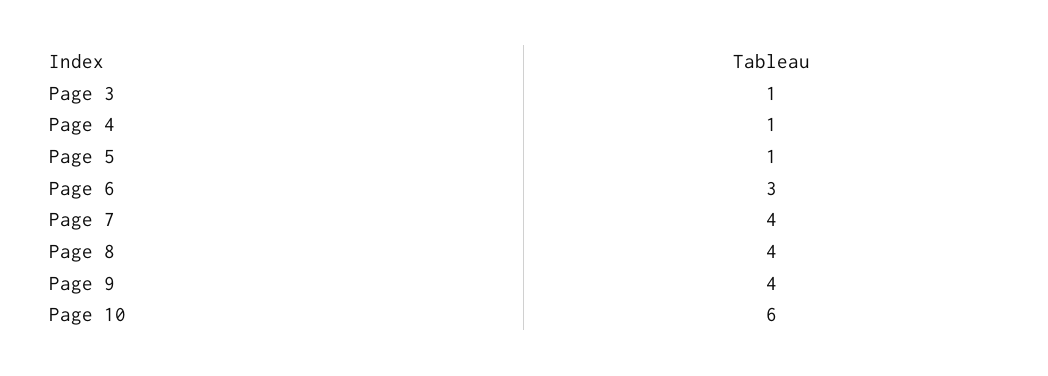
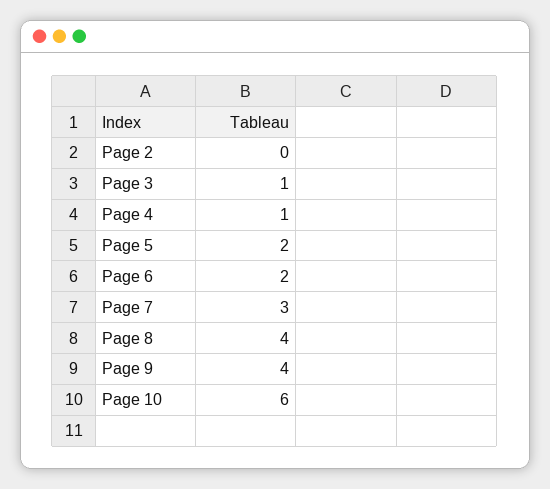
Page 5: 1 -> 2
Page 6: 3 -> 2
Page 7: 4 -> 3
Page 2: none -> 0

